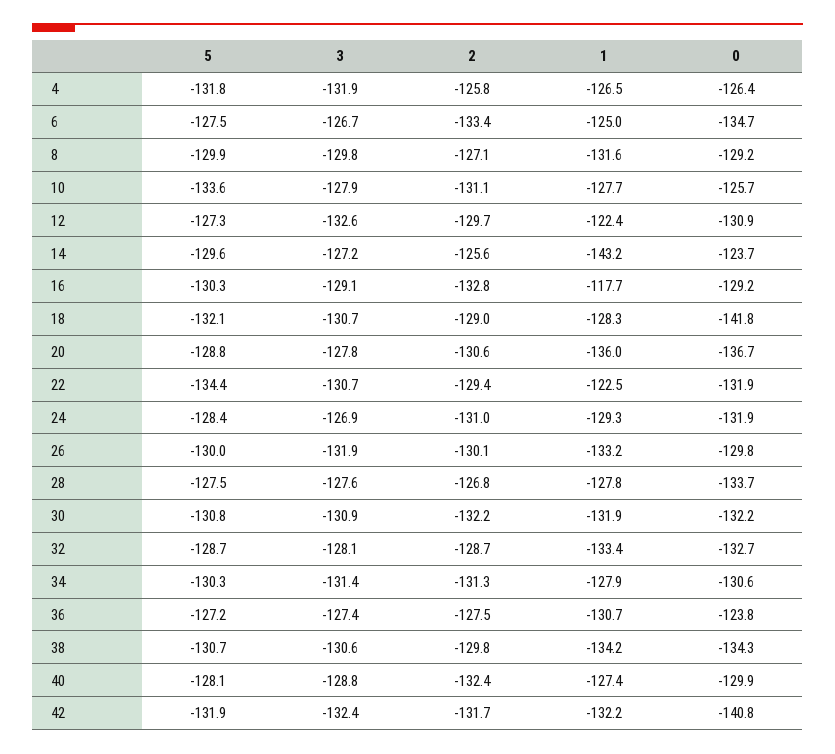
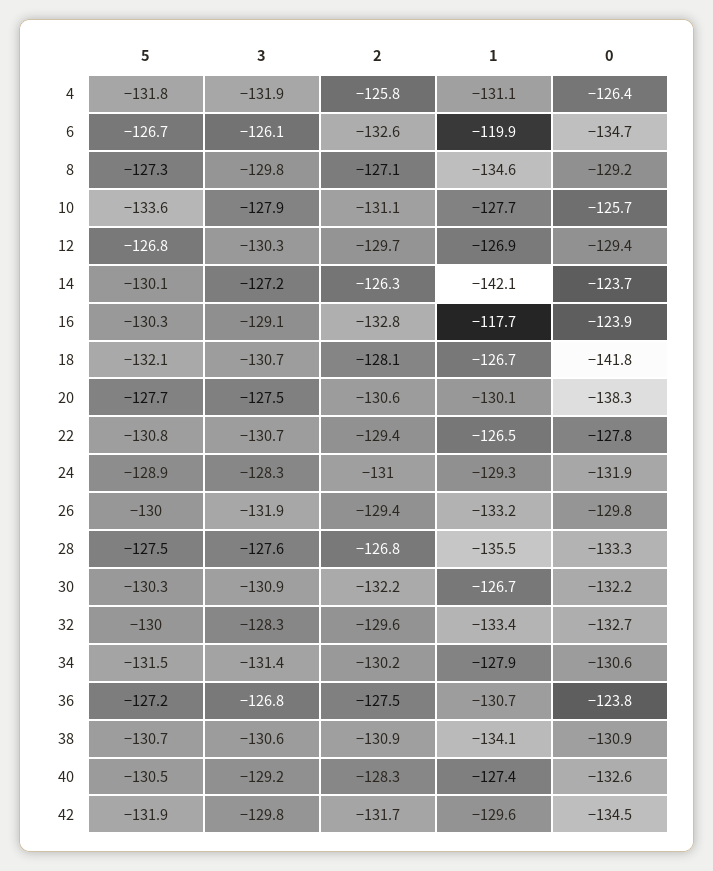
1, 4: -126.5 -> -131.1
5, 6: -127.5 -> -126.7
3, 6: -126.7 -> -126.1
2, 6: -133.4 -> -132.6
1, 6: -125 -> -119.9
5, 8: -129.9 -> -127.3
1, 8: -131.6 -> -134.6
5, 12: -127.3 -> -126.8
3, 12: -132.6 -> -130.3
1, 12: -122.4 -> -126.9
0, 12: -130.9 -> -129.4
5, 14: -129.6 -> -130.1
2, 14: -125.6 -> -126.3
1, 14: -143.2 -> -142.1
0, 16: -129.2 -> -123.9
2, 18: -129 -> -128.1
1, 18: -128.3 -> -126.7
5, 20: -128.8 -> -127.7
3, 20: -127.8 -> -127.5
1, 20: -136 -> -130.1
0, 20: -136.7 -> -138.3
5, 22: -134.4 -> -130.8
1, 22: -122.5 -> -126.5
0, 22: -131.9 -> -127.8
5, 24: -128.4 -> -128.9
3, 24: -126.9 -> -128.3
2, 26: -130.1 -> -129.4
1, 28: -127.8 -> -135.5
0, 28: -133.7 -> -133.3
5, 30: -130.8 -> -130.3
1, 30: -131.9 -> -126.7
5, 32: -128.7 -> -130
3, 32: -128.1 -> -128.3
2, 32: -128.7 -> -129.6
5, 34: -130.3 -> -131.5
2, 34: -131.3 -> -130.2
3, 36: -127.4 -> -126.8
2, 38: -129.8 -> -130.9
1, 38: -134.2 -> -134.1
0, 38: -134.3 -> -130.9
5, 40: -128.1 -> -130.5
3, 40: -128.8 -> -129.2
2, 40: -132.4 -> -128.3
0, 40: -129.9 -> -132.6
3, 42: -132.4 -> -129.8
1, 42: -132.2 -> -129.6
0, 42: -140.8 -> -134.5

